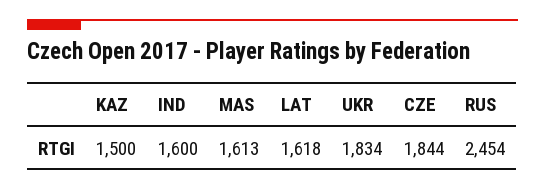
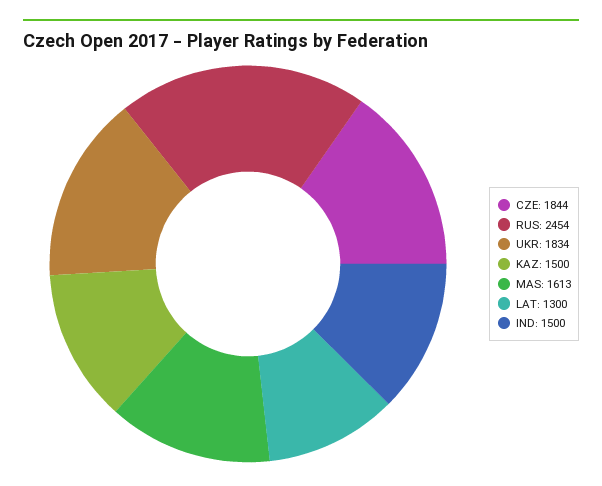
IND: 1600 -> 1500
LAT: 1618 -> 1300

